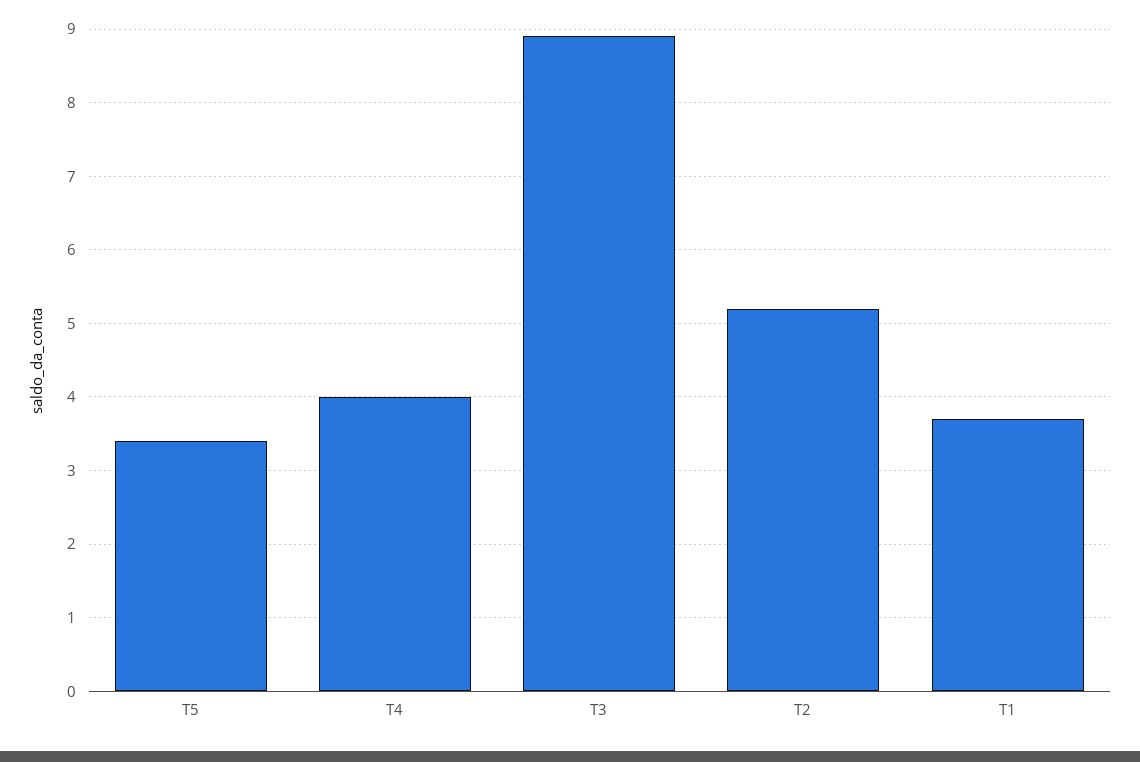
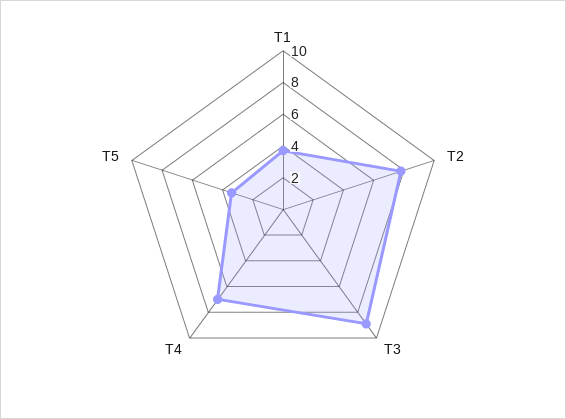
T4: 4 -> 7
T2: 5.2 -> 8

